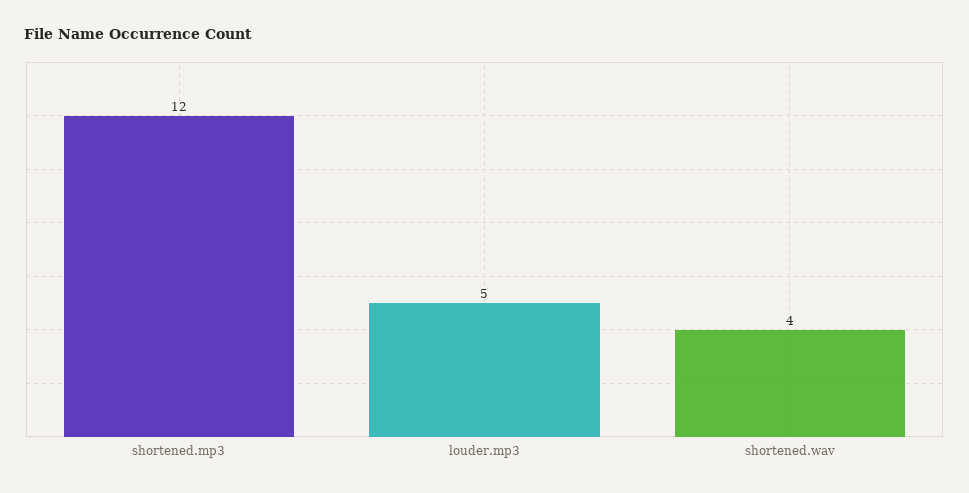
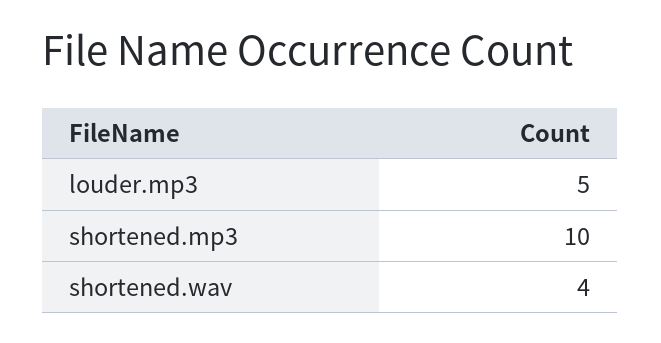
shortened.mp3: 12 -> 10

